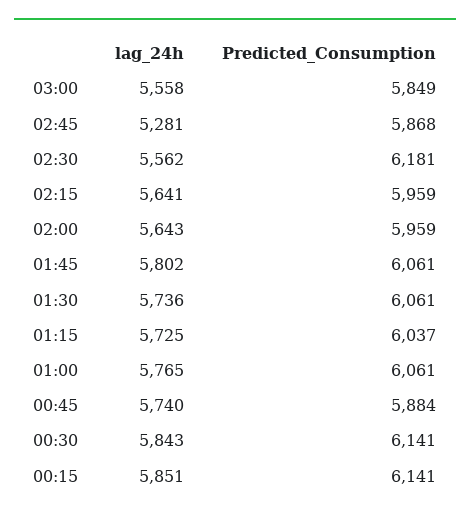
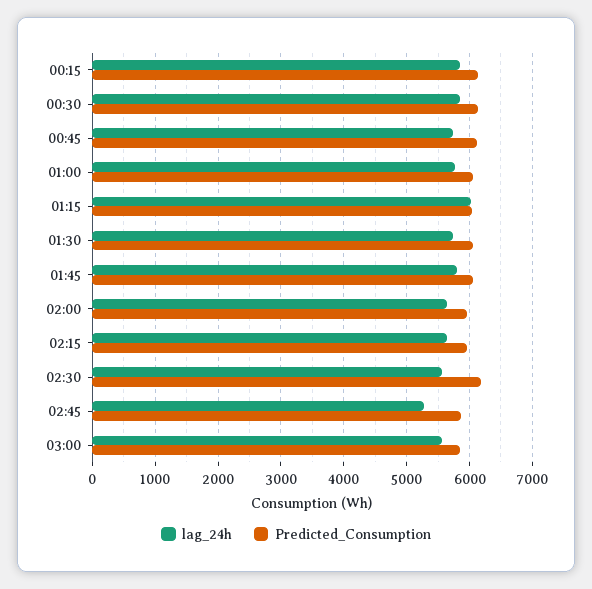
lag_24h, 01:15: 5725 -> 6000
Predicted_Consumption, 00:45: 5884 -> 6100

